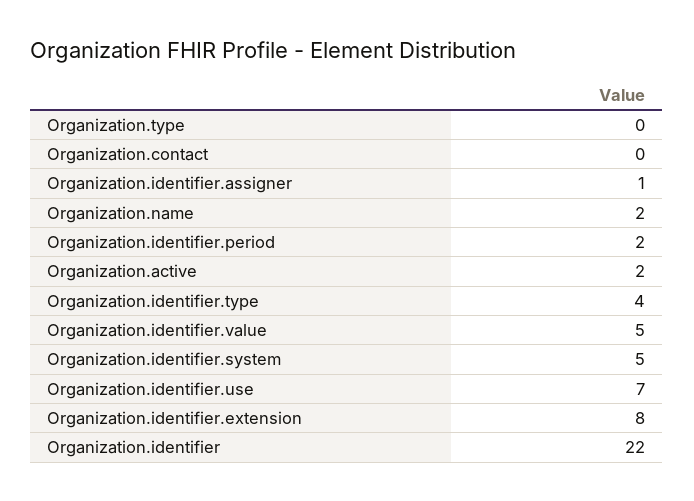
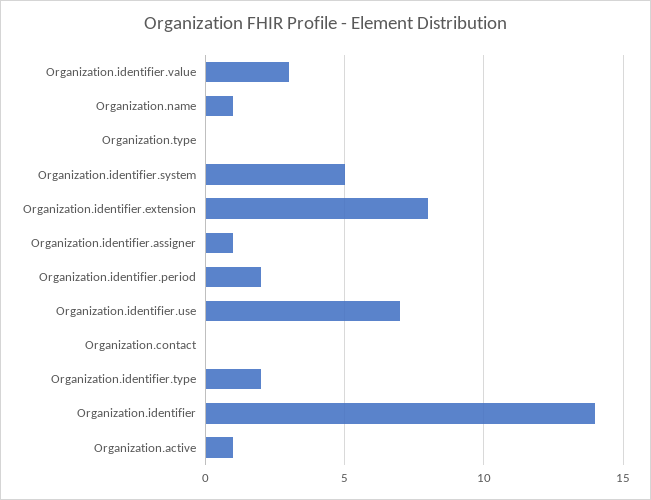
Organization.name: 2 -> 1
Organization.active: 2 -> 1
Organization.identifier.type: 4 -> 2
Organization.identifier.value: 5 -> 3
Organization.identifier: 22 -> 14

